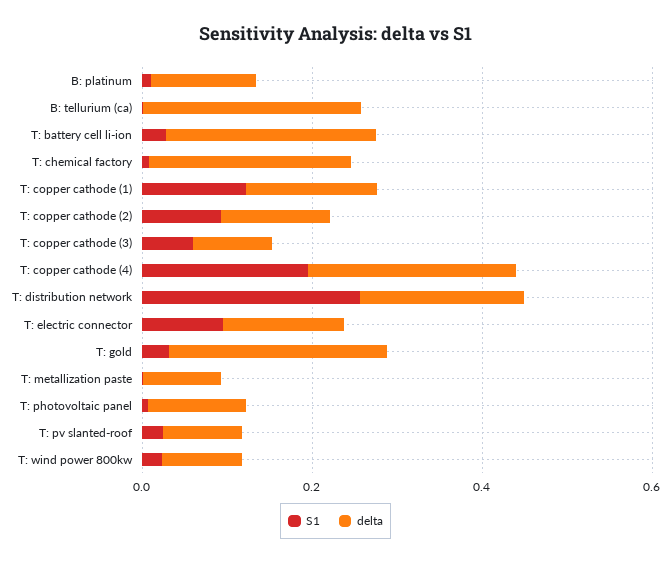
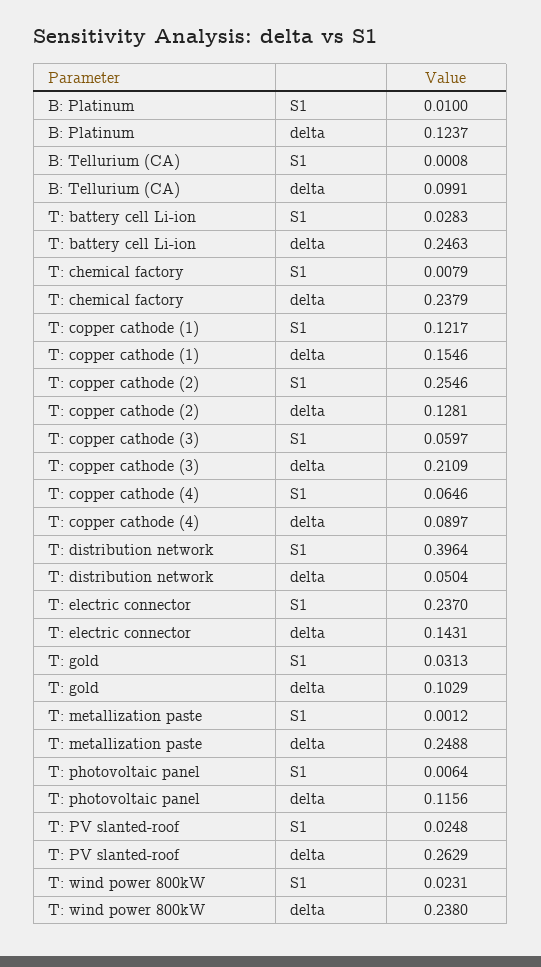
delta, B: tellurium (ca): 0.25 -> 0.0991
S1, T: copper cathode (2): 0.1 -> 0.2546
delta, T: copper cathode (3): 0.1 -> 0.2109
S1, T: copper cathode (4): 0.2 -> 0.0646
delta, T: copper cathode (4): 0.25 -> 0.0897
S1, T: distribution network: 0.25 -> 0.3964
delta, T: distribution network: 0.2 -> 0.0504
S1, T: electric connector: 0.1 -> 0.237
delta, T: gold: 0.25 -> 0.1029
delta, T: metallization paste: 0.1 -> 0.2488
delta, T: pv slanted-roof: 0.1 -> 0.2629
delta, T: wind power 800kw: 0.1 -> 0.238

